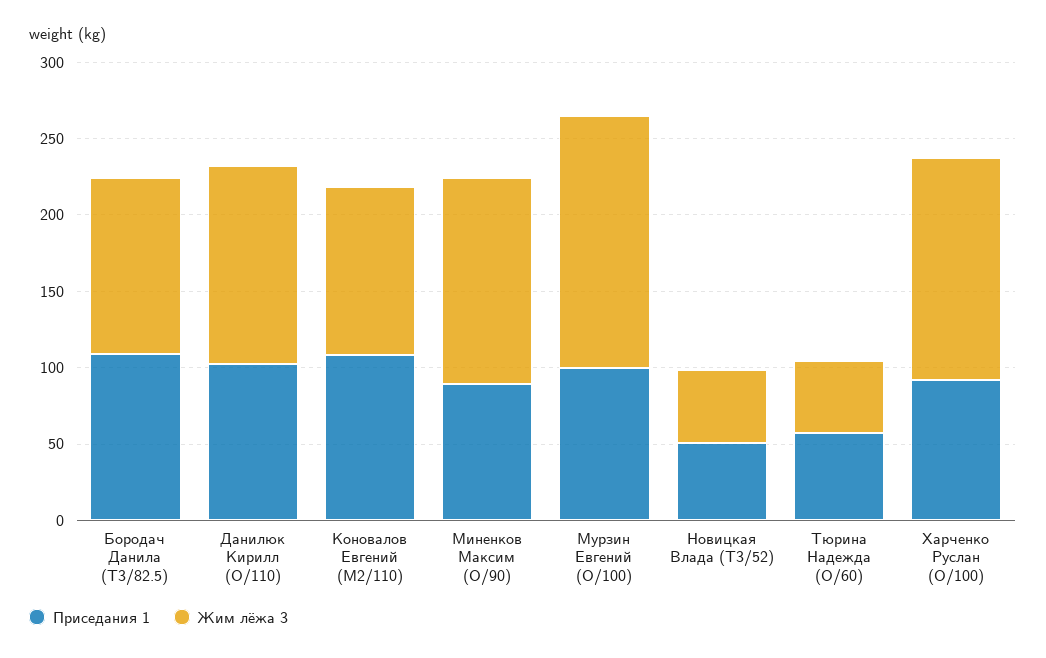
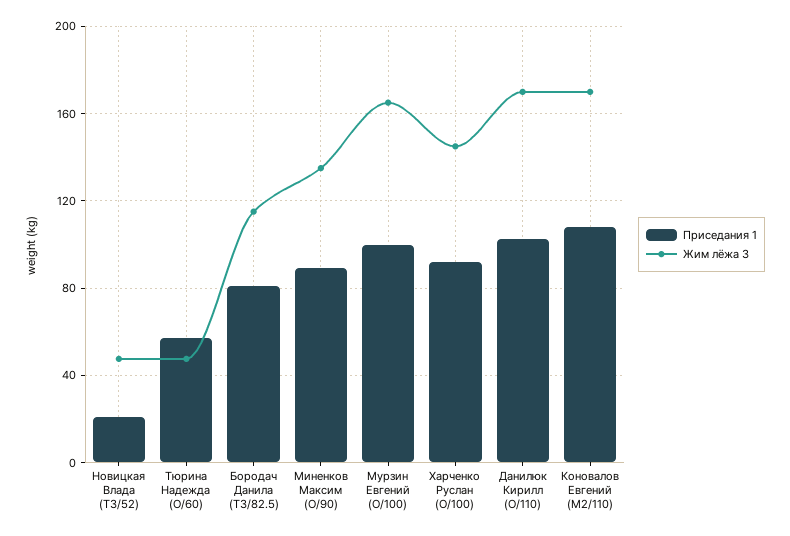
Приседания 1, Бородач Данила (T3/82.5): 110 -> 80
Жим лёжа 3, Данилюк Кирилл (O/110): 130 -> 170
Жим лёжа 3, Коновалов Евгений (M2/110): 110 -> 170
Приседания 1, Новицкая Влада (T3/52): 50 -> 20

